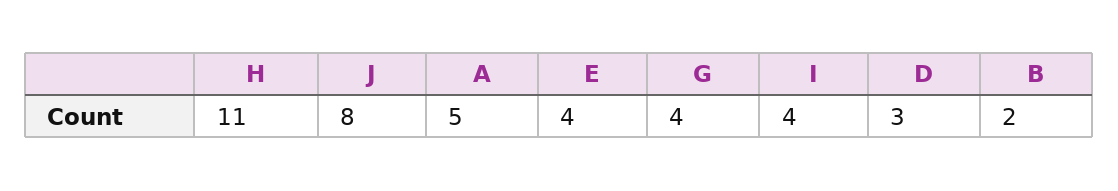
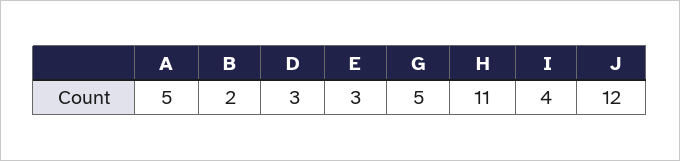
J: 8 -> 12
E: 4 -> 3
G: 4 -> 5

